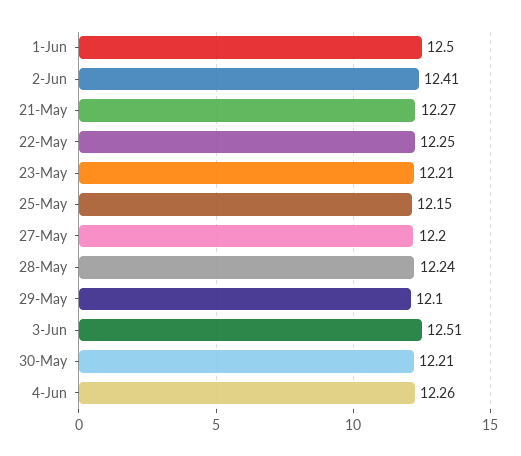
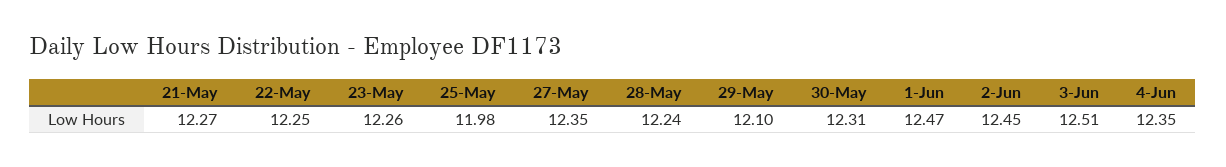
1-Jun: 12.5 -> 12.47
2-Jun: 12.41 -> 12.45
23-May: 12.21 -> 12.26
25-May: 12.15 -> 11.98
27-May: 12.2 -> 12.35
30-May: 12.21 -> 12.31
4-Jun: 12.26 -> 12.35

